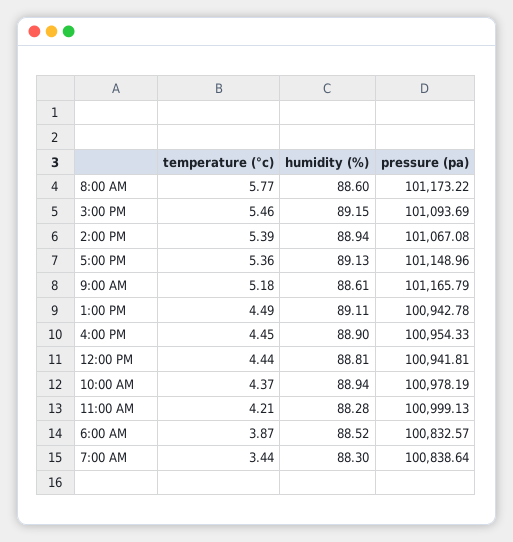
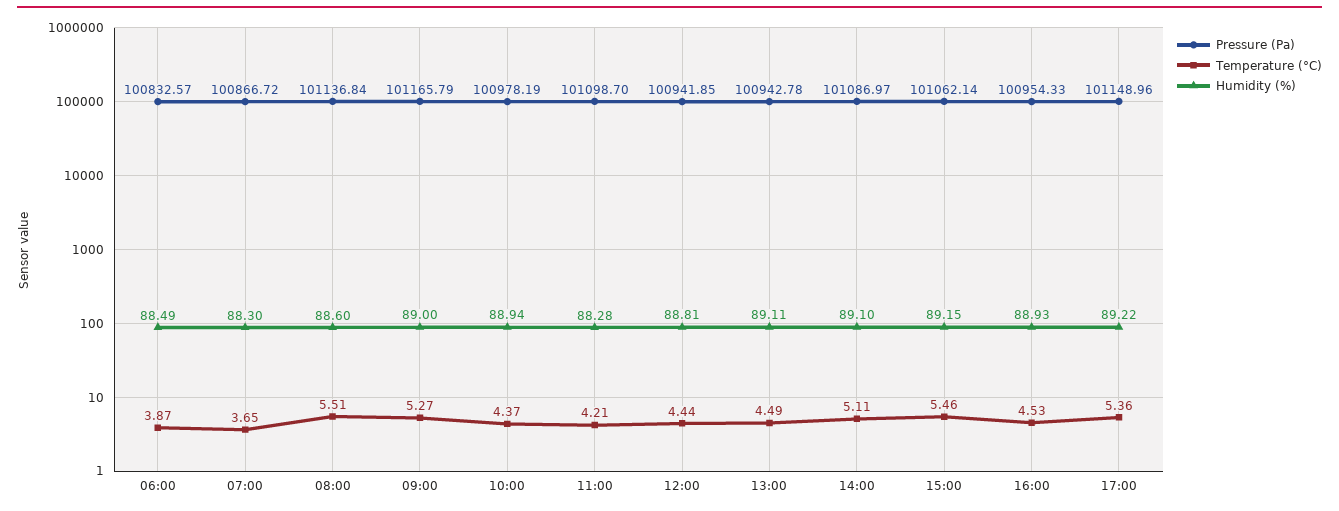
temperature (°c), 8:00 AM: 5.77 -> 5.51
pressure (pa), 8:00 AM: 101173.22 -> 101136.84
pressure (pa), 3:00 PM: 101093.69 -> 101062.14
temperature (°c), 2:00 PM: 5.39 -> 5.11
humidity (%), 2:00 PM: 88.94 -> 89.1
pressure (pa), 2:00 PM: 101067.08 -> 101086.97
humidity (%), 5:00 PM: 89.13 -> 89.22
temperature (°c), 9:00 AM: 5.18 -> 5.27
humidity (%), 9:00 AM: 88.61 -> 89
temperature (°c), 4:00 PM: 4.45 -> 4.53
humidity (%), 4:00 PM: 88.9 -> 88.93
pressure (pa), 12:00 PM: 100941.81 -> 100941.85
pressure (pa), 11:00 AM: 100999.13 -> 101098.7
humidity (%), 6:00 AM: 88.52 -> 88.49
temperature (°c), 7:00 AM: 3.44 -> 3.65
pressure (pa), 7:00 AM: 100838.64 -> 100866.72

